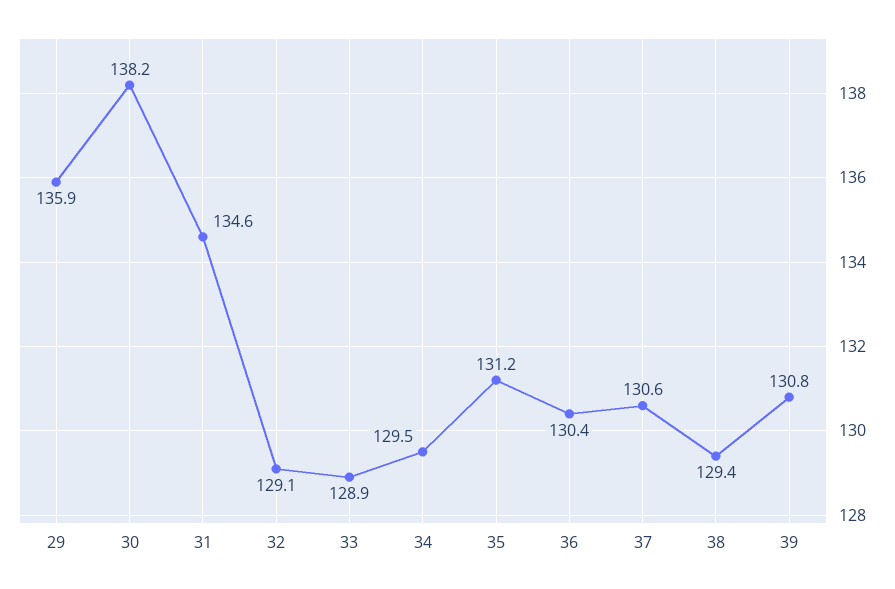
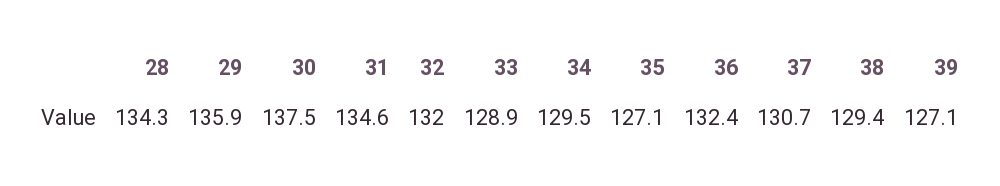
30: 138.2 -> 137.5
32: 129.1 -> 132
35: 131.2 -> 127.1
36: 130.4 -> 132.4
37: 130.6 -> 130.7
39: 130.8 -> 127.1
28: none -> 134.3

